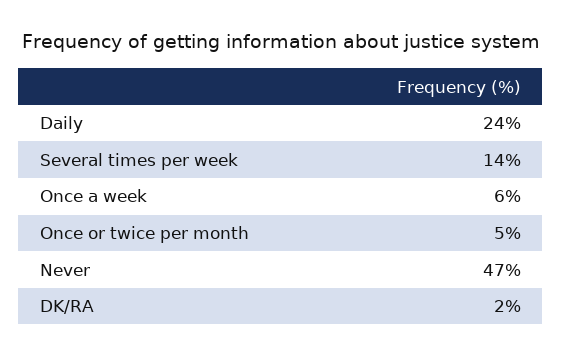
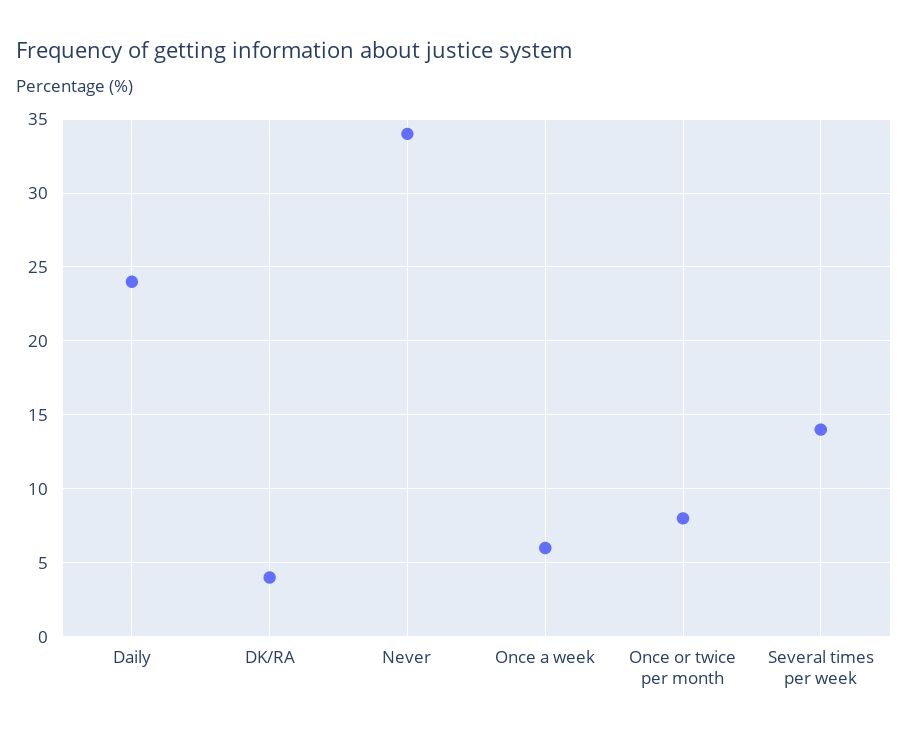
Once or twice per month: 5 -> 8
Never: 47 -> 34
DK/RA: 2 -> 4

